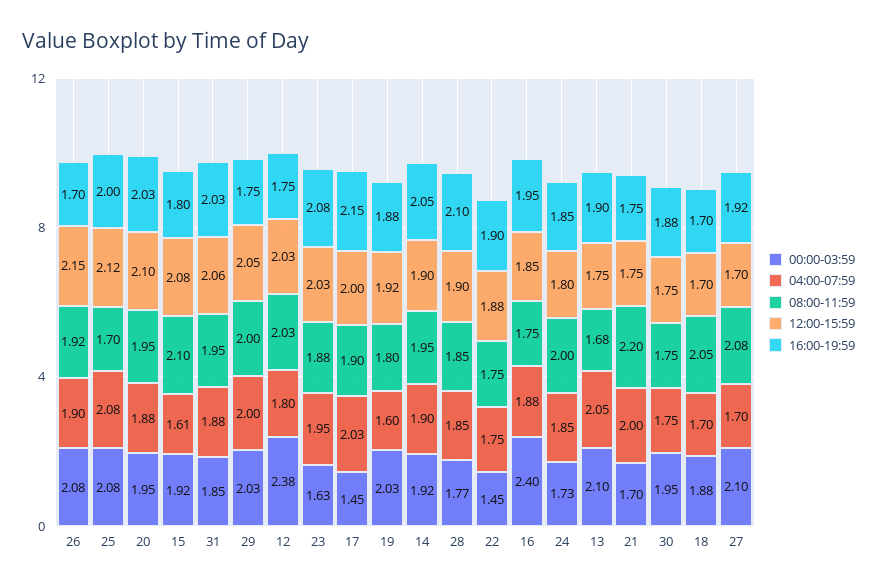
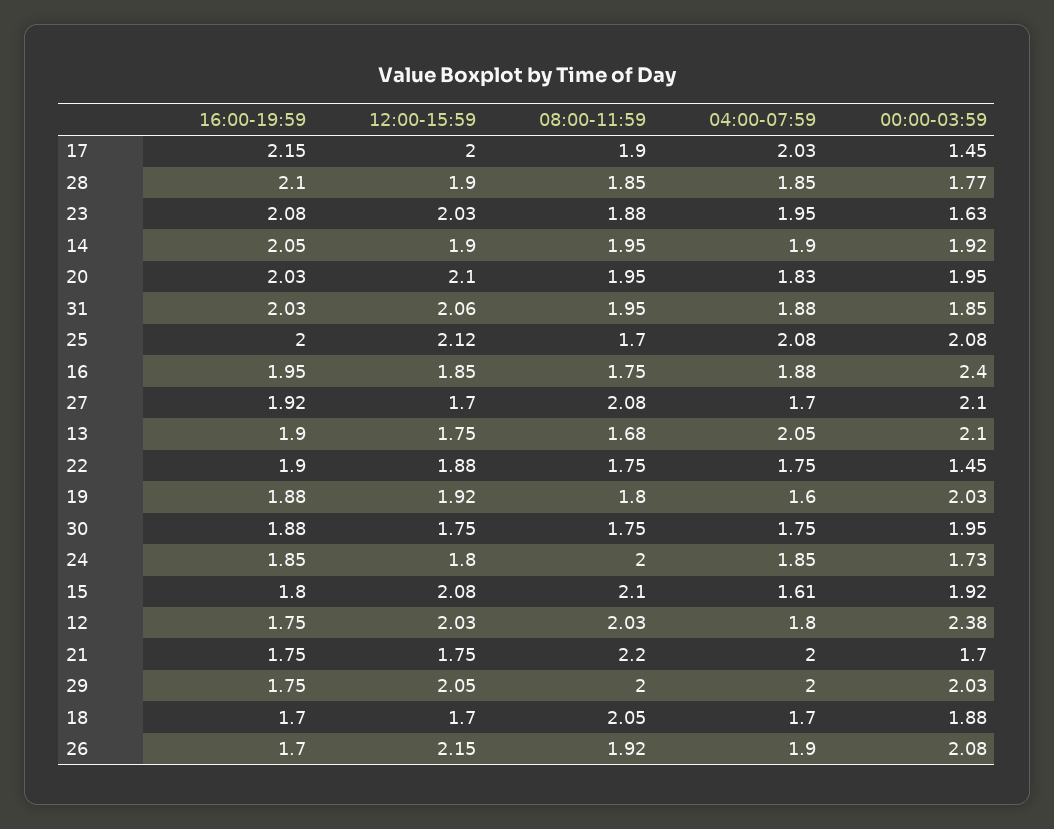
04:00-07:59, 20: 1.88 -> 1.83

